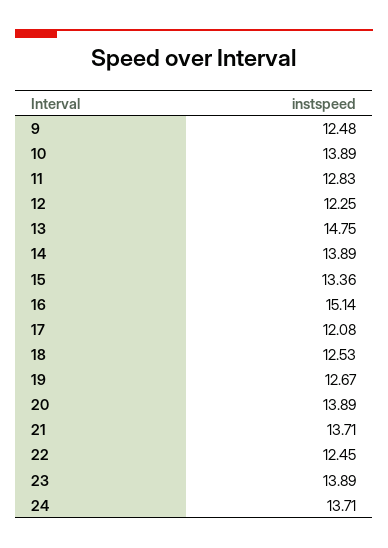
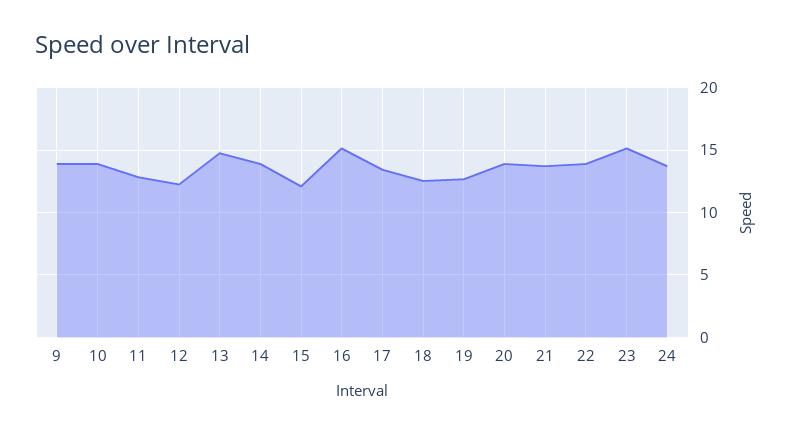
9: 12.48 -> 14
15: 13.36 -> 12
17: 12.08 -> 13.5
22: 12.45 -> 14
23: 13.89 -> 15

